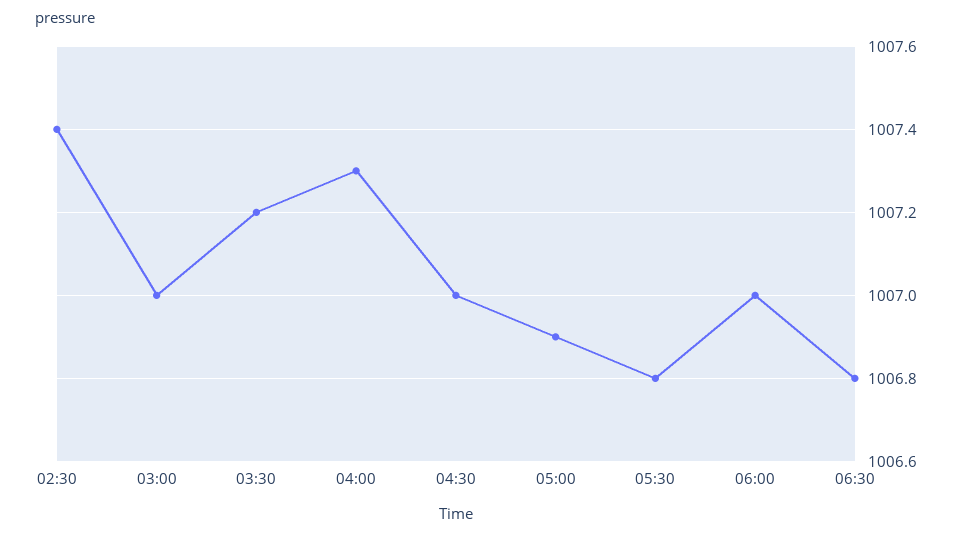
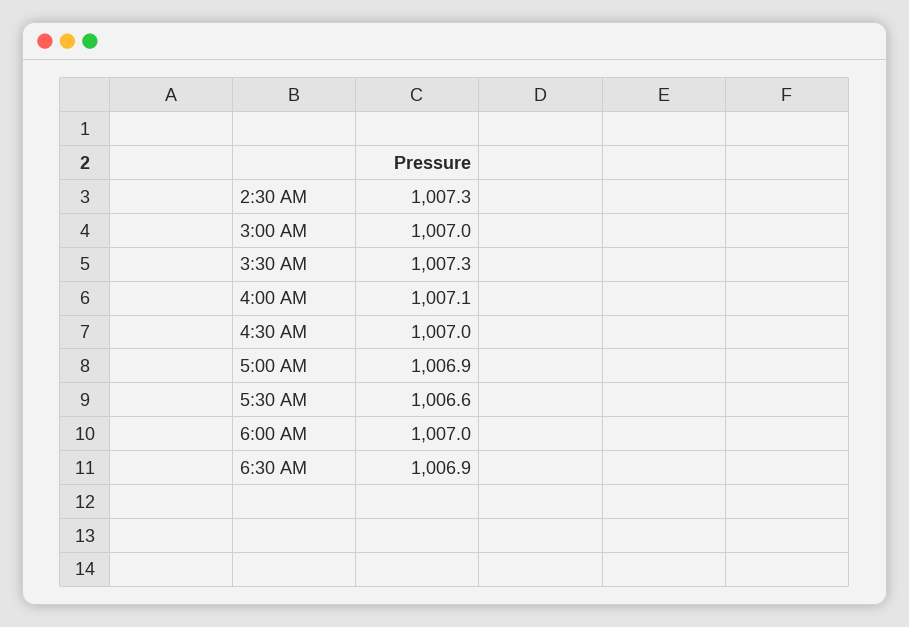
02:30: 1007.4 -> 1007.3
03:30: 1007.2 -> 1007.3
04:00: 1007.3 -> 1007.1
05:30: 1006.8 -> 1006.6
06:30: 1006.8 -> 1006.9

